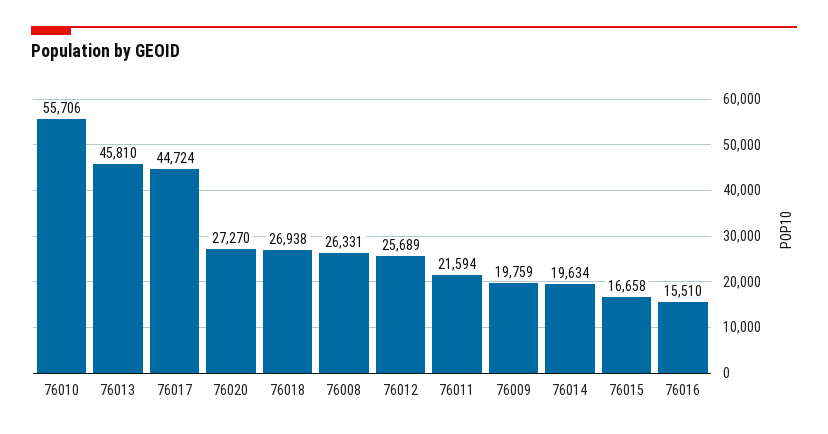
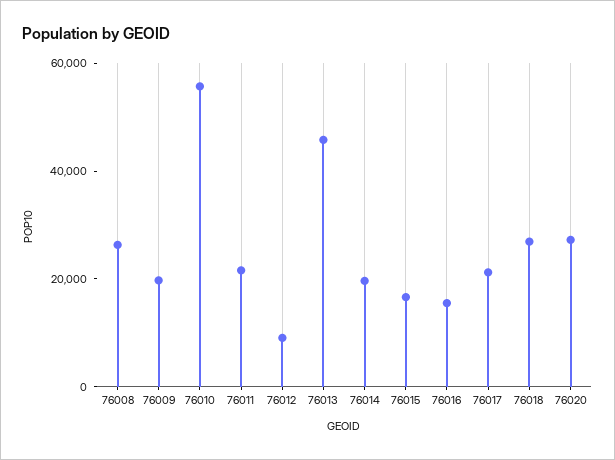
76017: 44724 -> 20000
76012: 25689 -> 10000

